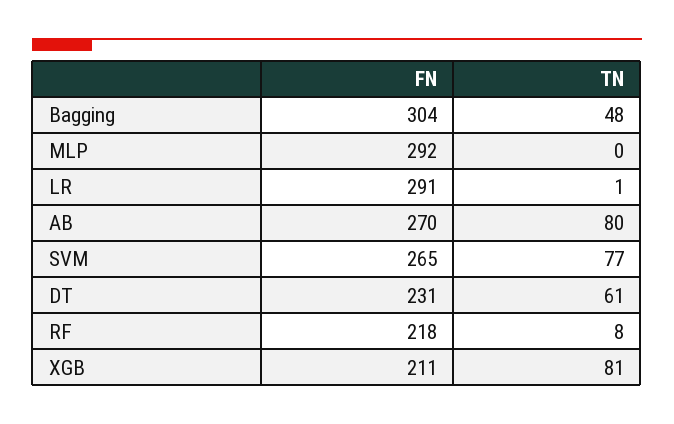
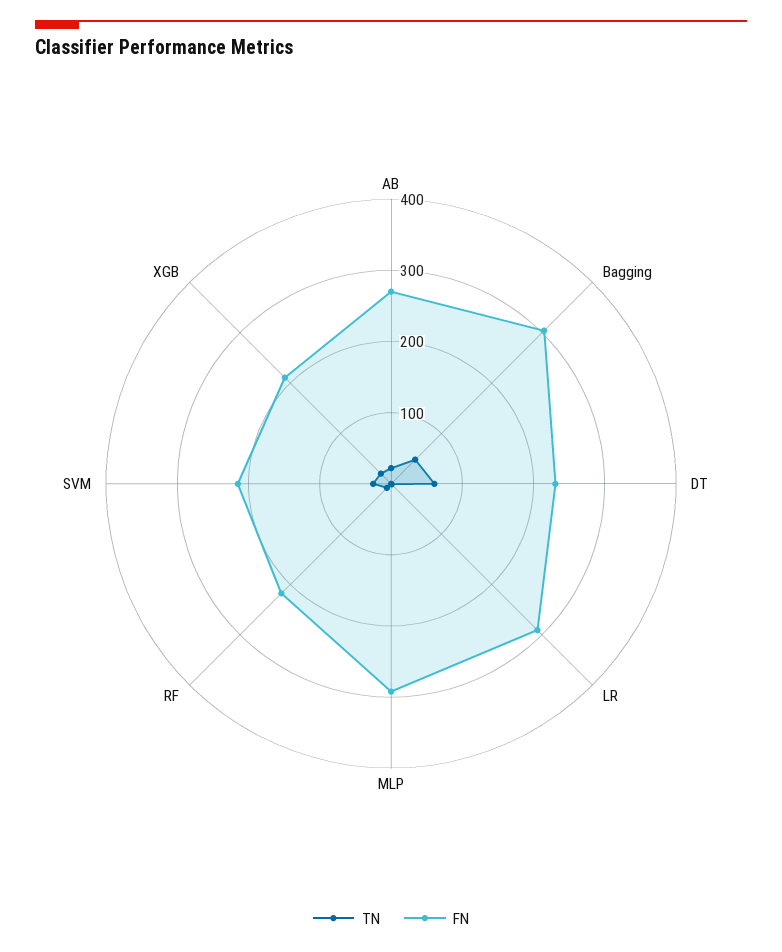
TN, AB: 80 -> 20
FN, SVM: 265 -> 220
TN, SVM: 77 -> 20
TN, XGB: 81 -> 20

